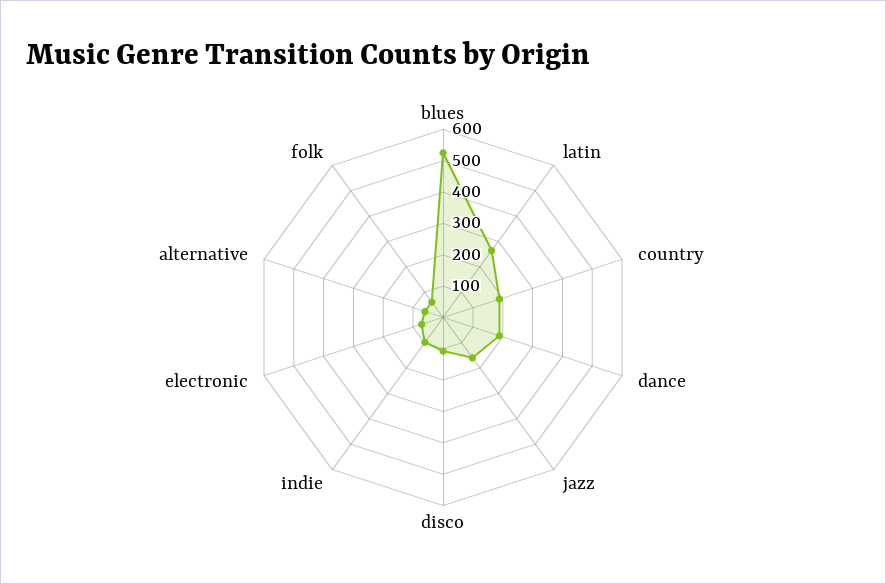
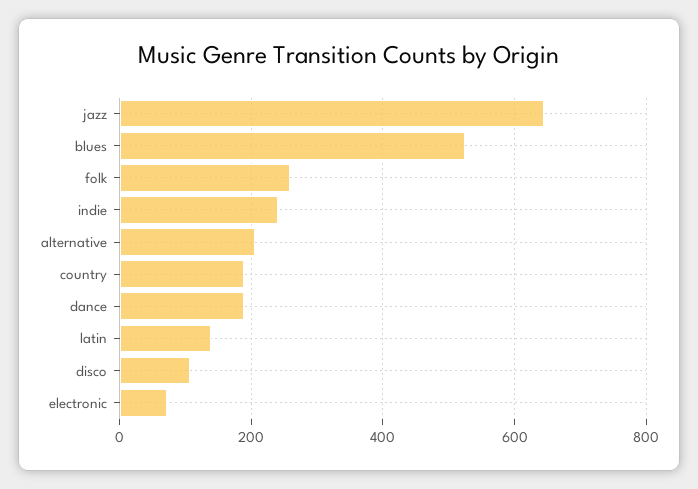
latin: 250 -> 140
jazz: 150 -> 640
indie: 100 -> 240
alternative: 50 -> 200
folk: 50 -> 260

